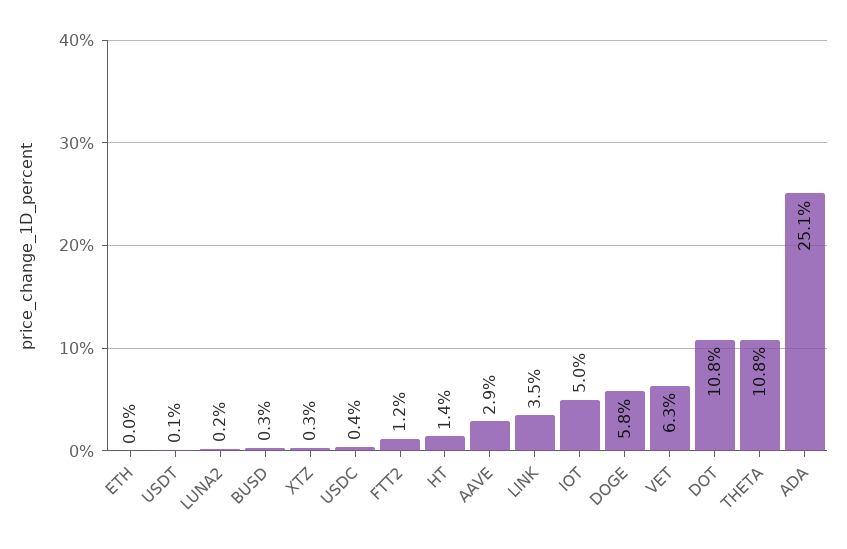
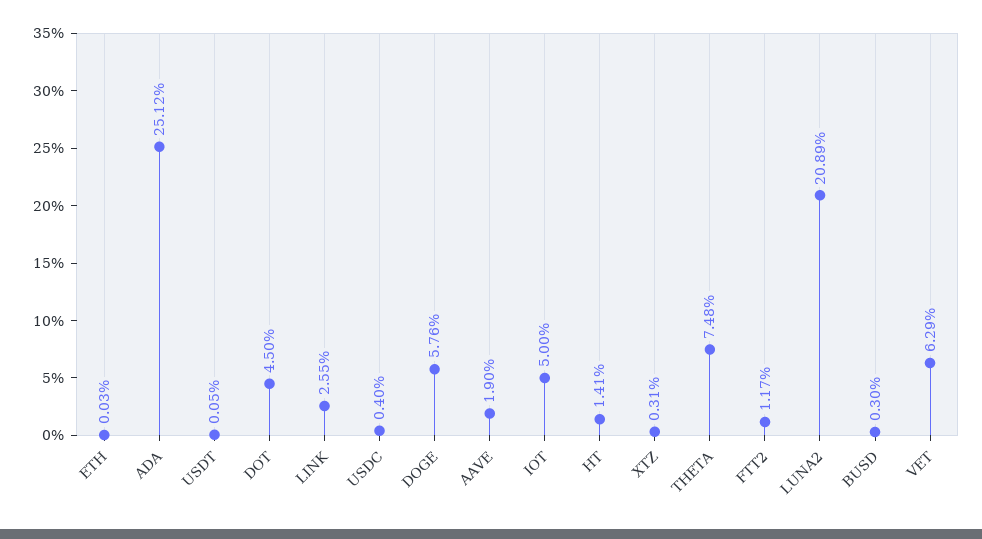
LUNA2: 0.2 -> 20.89
AAVE: 2.9 -> 1.9
LINK: 3.5 -> 2.55
DOT: 10.8 -> 4.5
THETA: 10.8 -> 7.48

